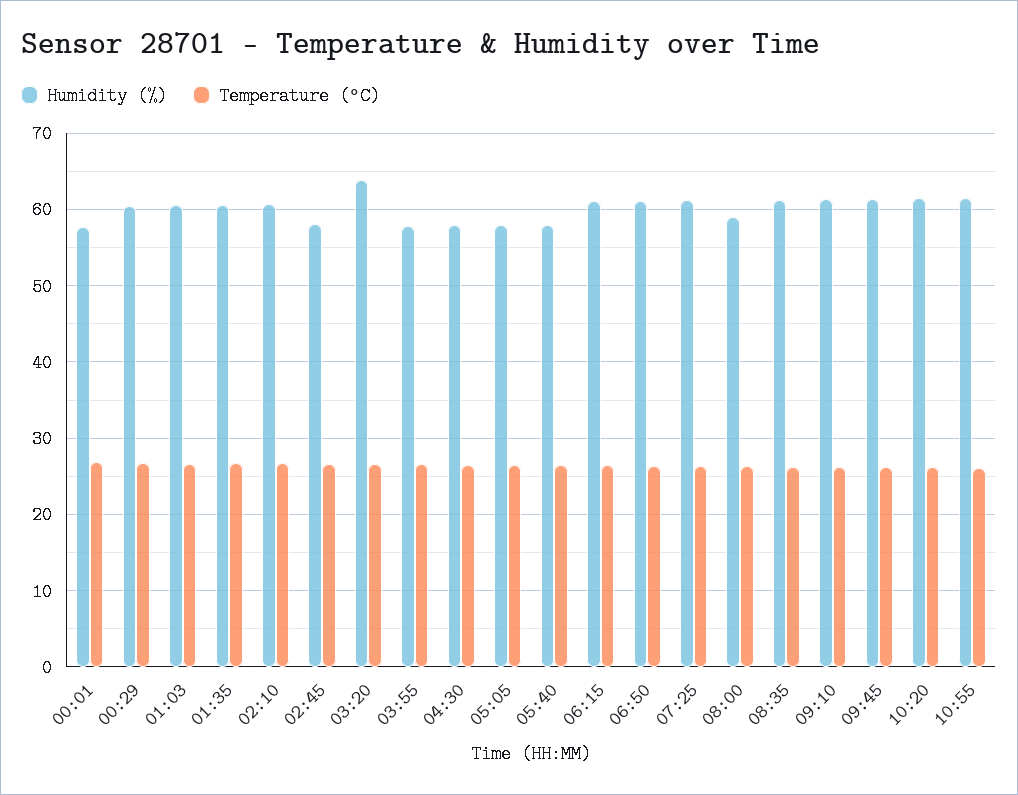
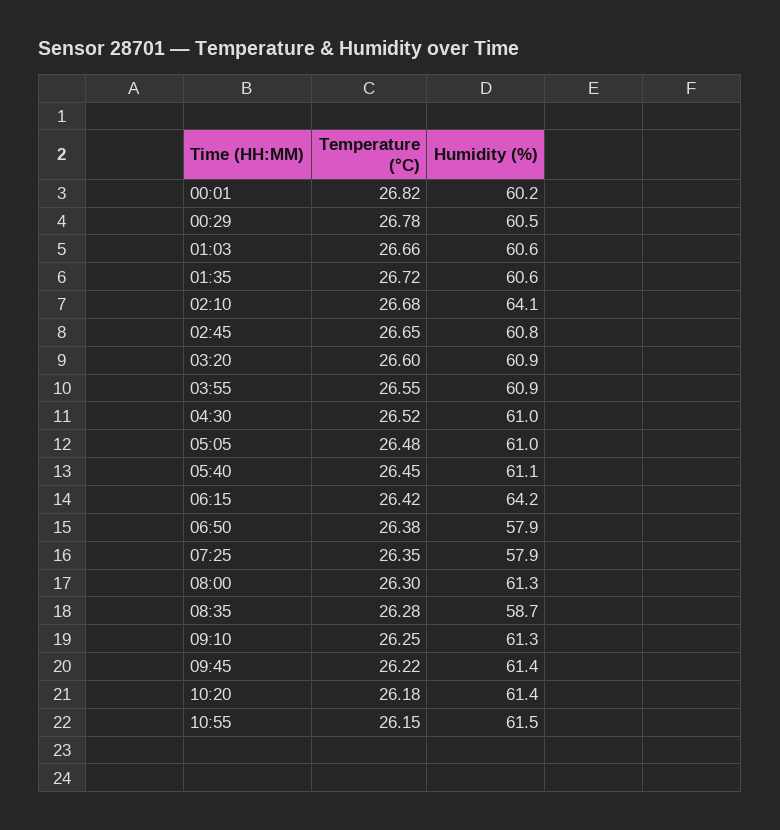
Humidity (%), 00:01: 58 -> 60.2
Humidity (%), 02:10: 61 -> 64.1
Humidity (%), 02:45: 58 -> 60.8
Humidity (%), 03:20: 64 -> 60.9
Humidity (%), 03:55: 58 -> 60.9
Humidity (%), 04:30: 58 -> 61
Humidity (%), 05:05: 58 -> 61
Humidity (%), 05:40: 58 -> 61.1
Humidity (%), 06:15: 61 -> 64.2
Humidity (%), 06:50: 61 -> 57.9
Humidity (%), 07:25: 61 -> 57.9
Humidity (%), 08:00: 59 -> 61.3
Humidity (%), 08:35: 61 -> 58.7

